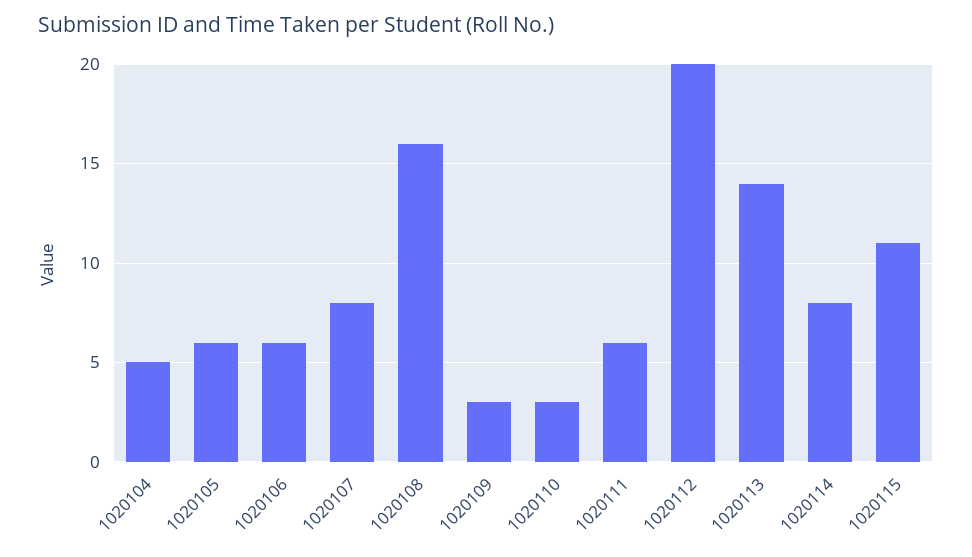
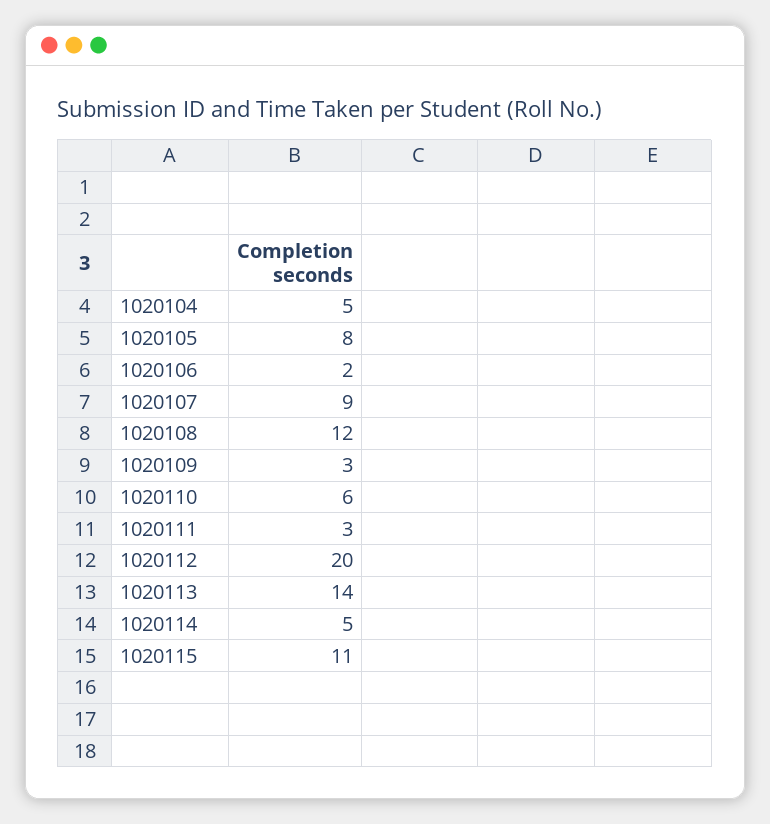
1020105: 6 -> 8
1020106: 6 -> 2
1020107: 8 -> 9
1020108: 16 -> 12
1020110: 3 -> 6
1020111: 6 -> 3
1020114: 8 -> 5

